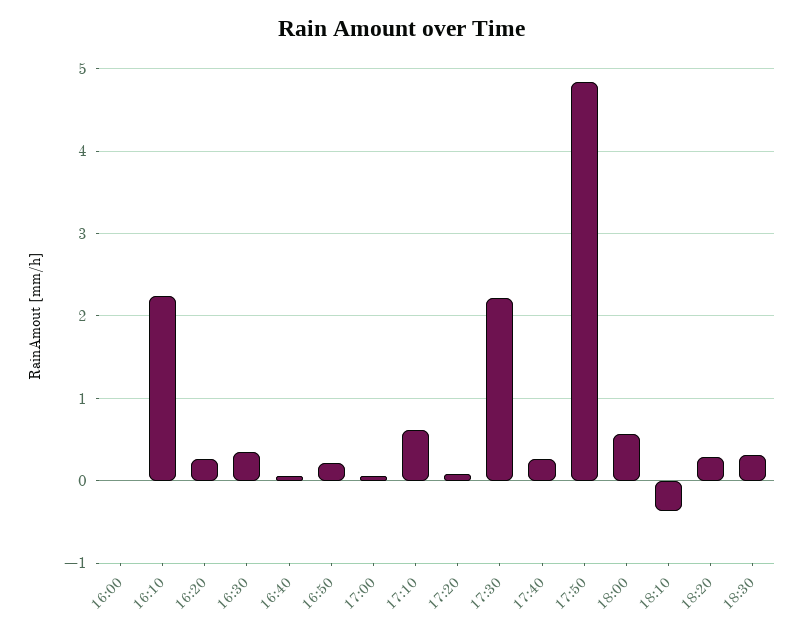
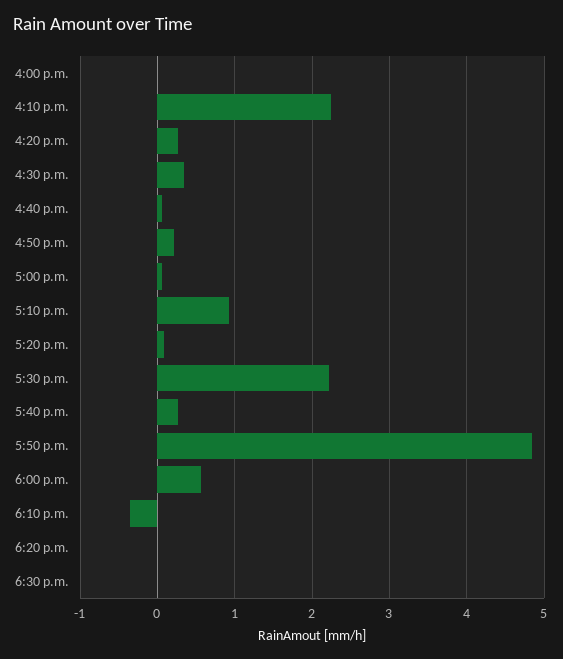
17:10: 0.6 -> 0.9
18:20: 0.3 -> 0
18:30: 0.3 -> 0

